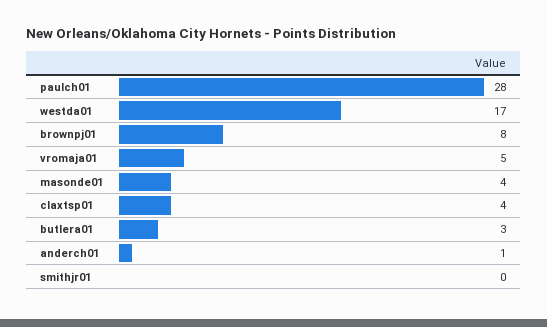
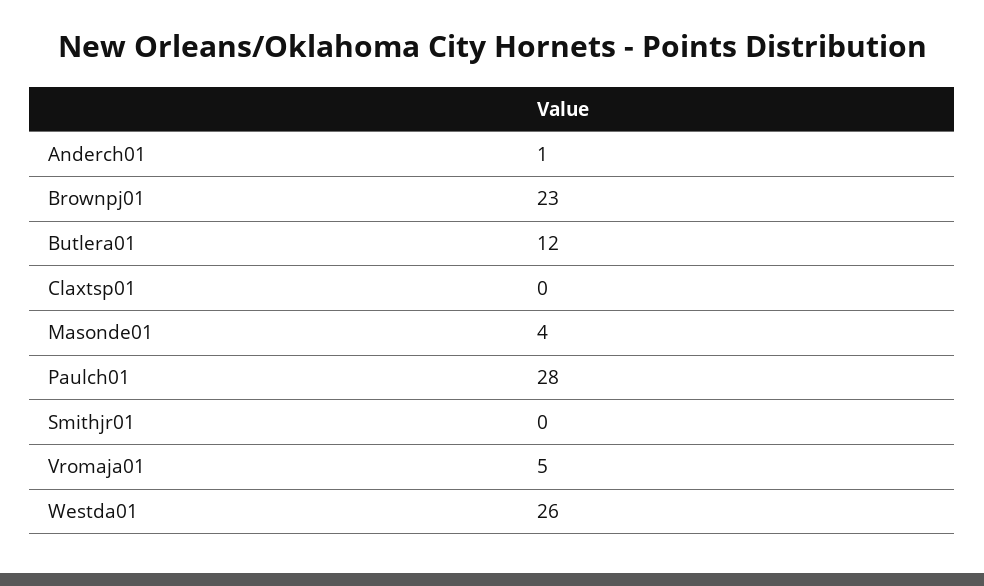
westda01: 17 -> 26
brownpj01: 8 -> 23
claxtsp01: 4 -> 0
butlera01: 3 -> 12

